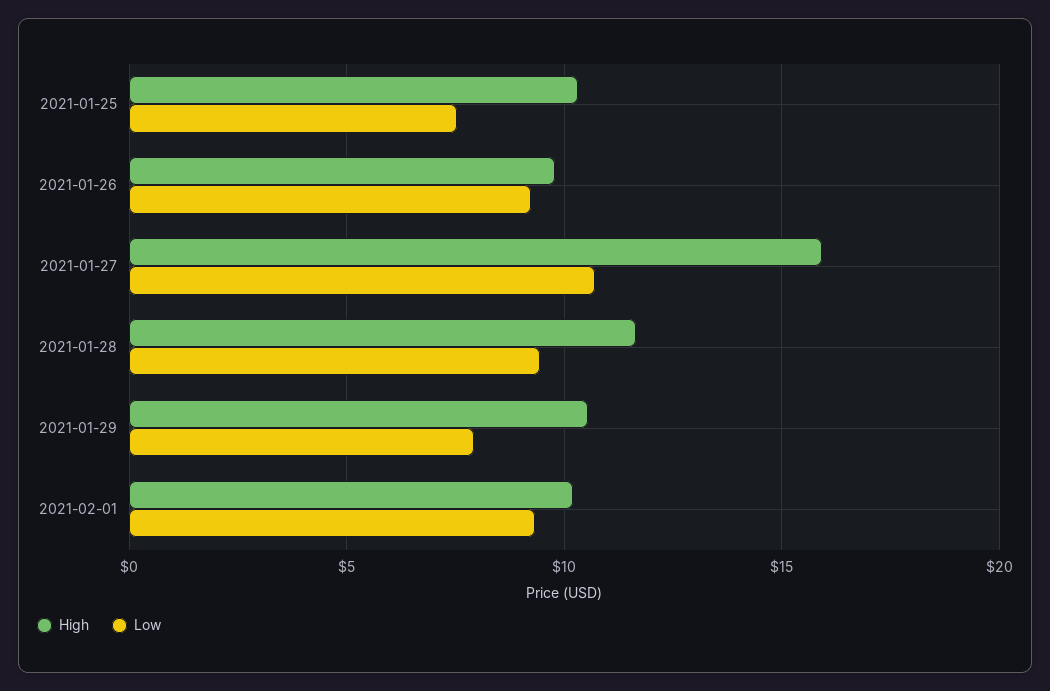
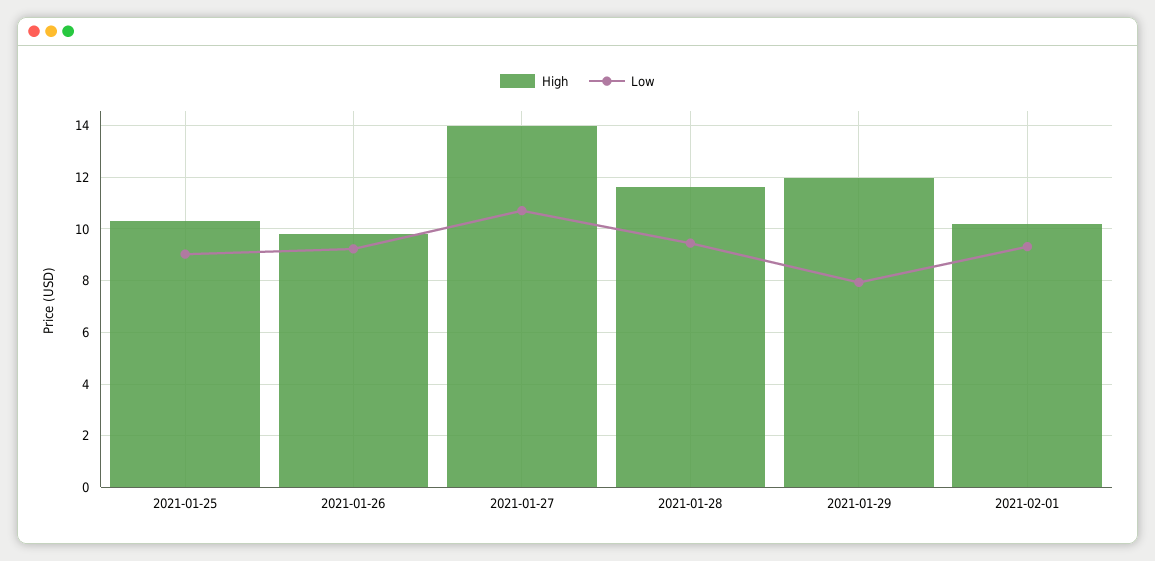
Low, 2021-01-25: 7.5 -> 9
High, 2021-01-27: 16 -> 14
High, 2021-01-29: 10.5 -> 12

